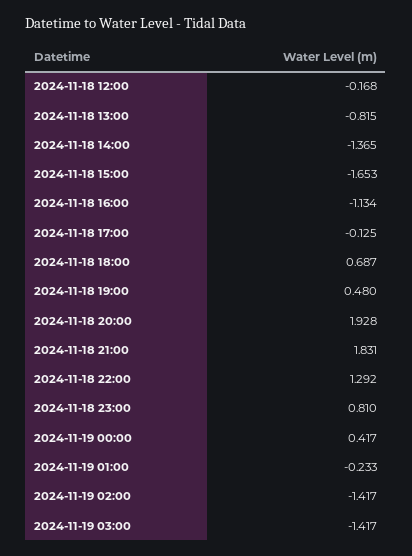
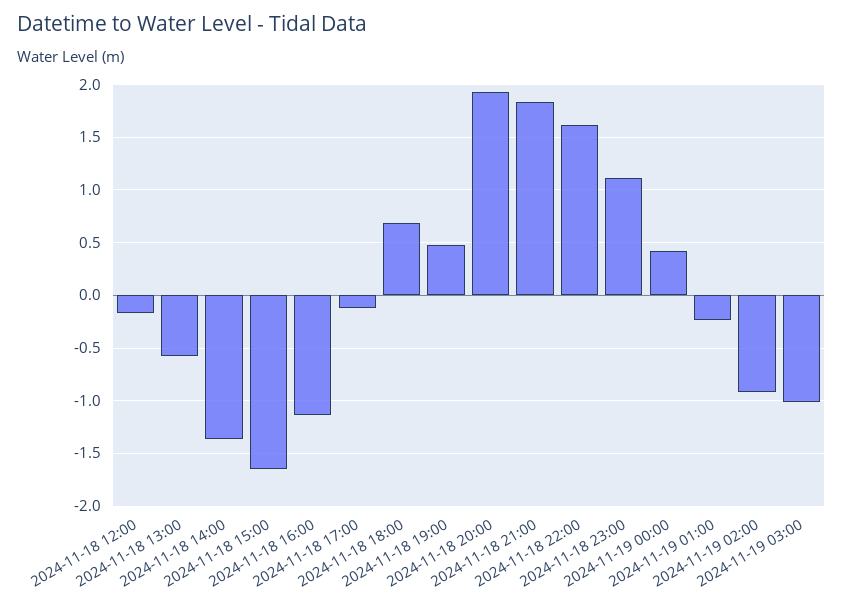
2024-11-18 13:00: -0.815 -> -0.6
2024-11-18 22:00: 1.292 -> 1.6
2024-11-18 23:00: 0.81 -> 1.1
2024-11-19 02:00: -1.417 -> -0.9
2024-11-19 03:00: -1.417 -> -1

